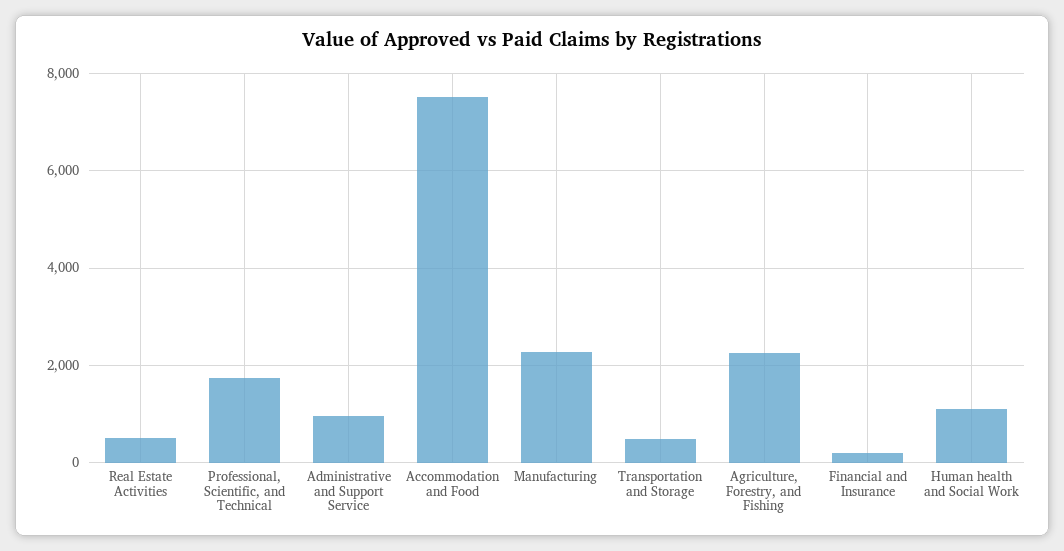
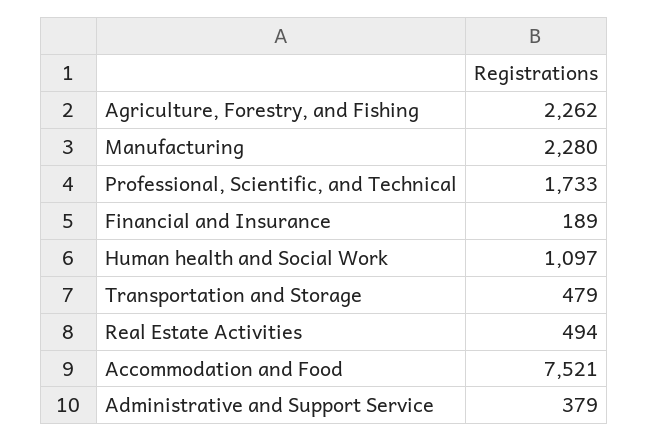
Administrative and Support Service: 1000 -> 379

